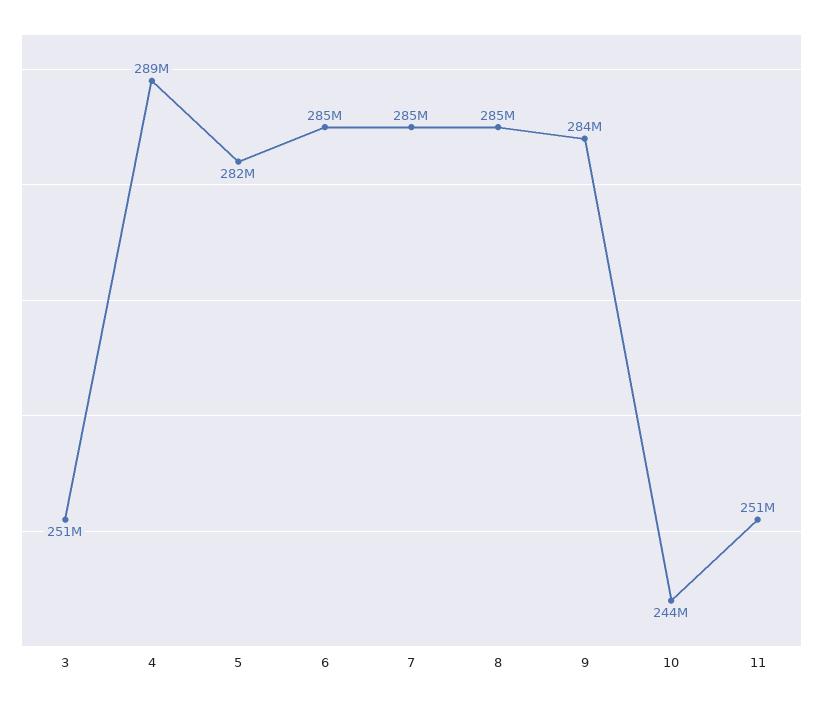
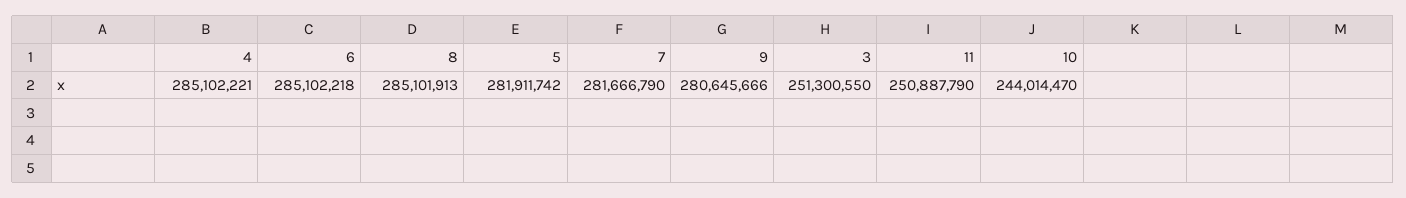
4: 289000000 -> 285102221
7: 285000000 -> 281666790
9: 284000000 -> 280645666

